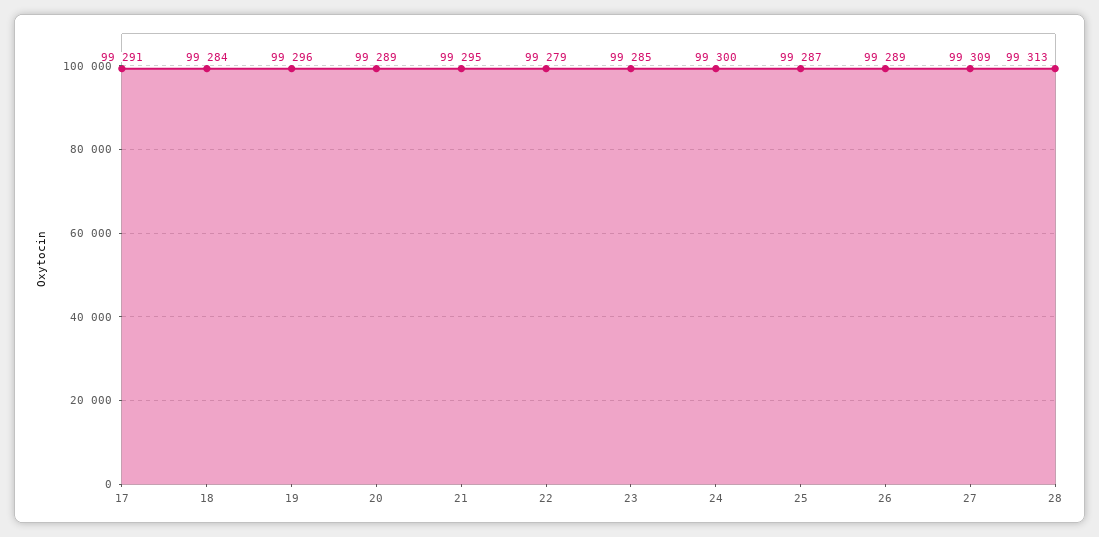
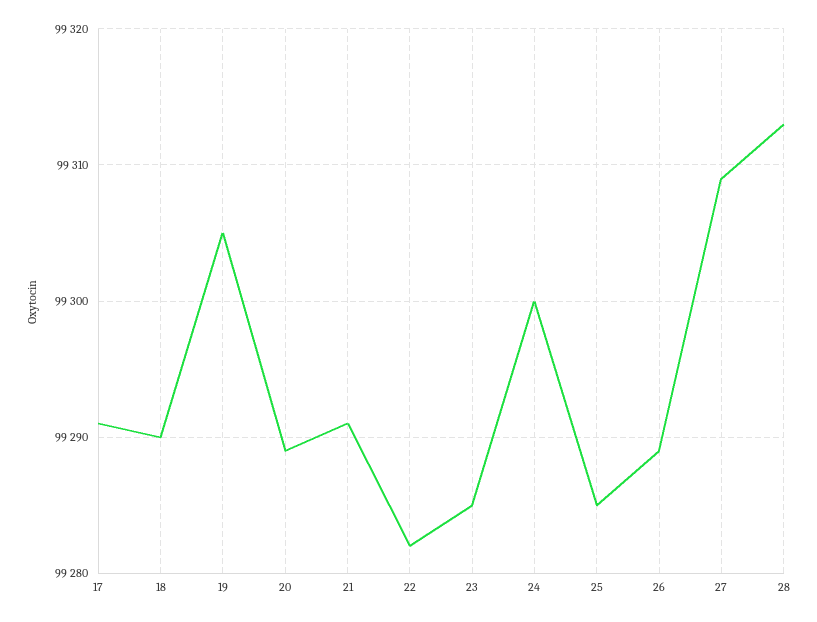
18: 99284 -> 99290
19: 99296 -> 99305
21: 99295 -> 99291
22: 99279 -> 99282
25: 99287 -> 99285

